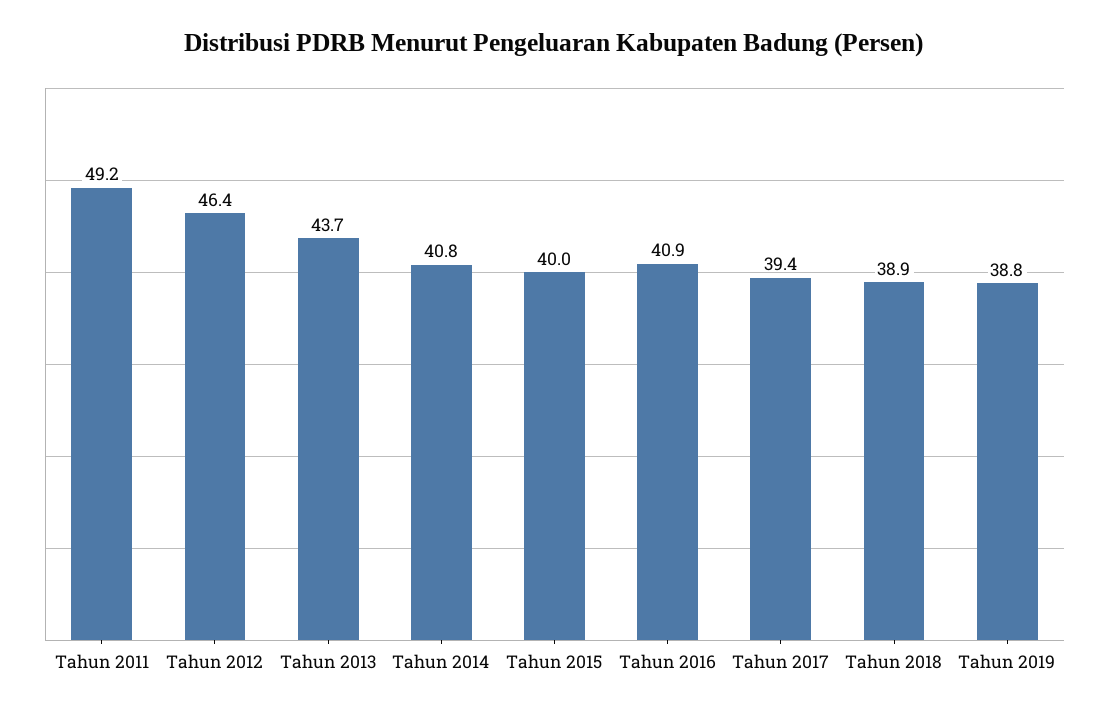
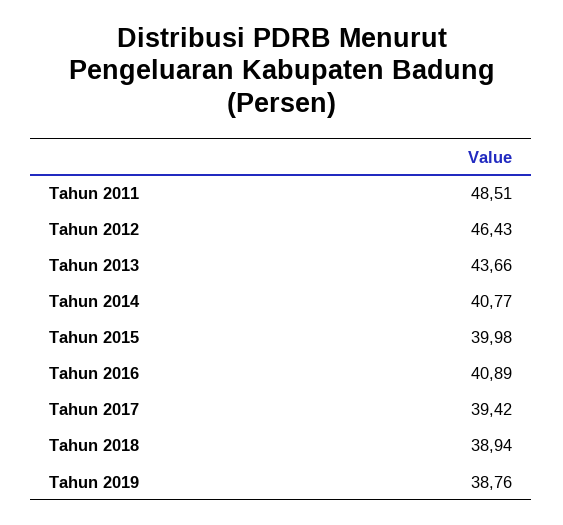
Tahun 2011: 49.2 -> 48.51

